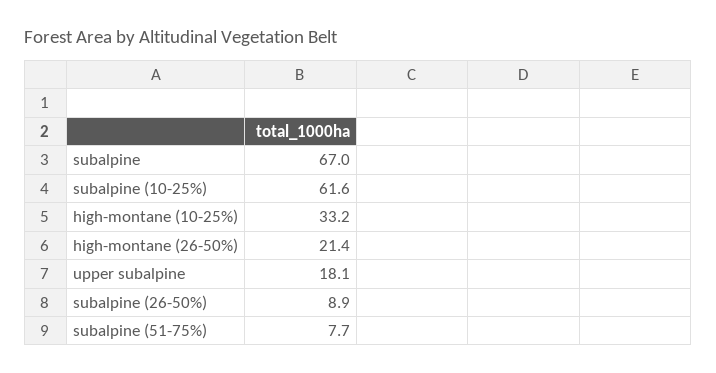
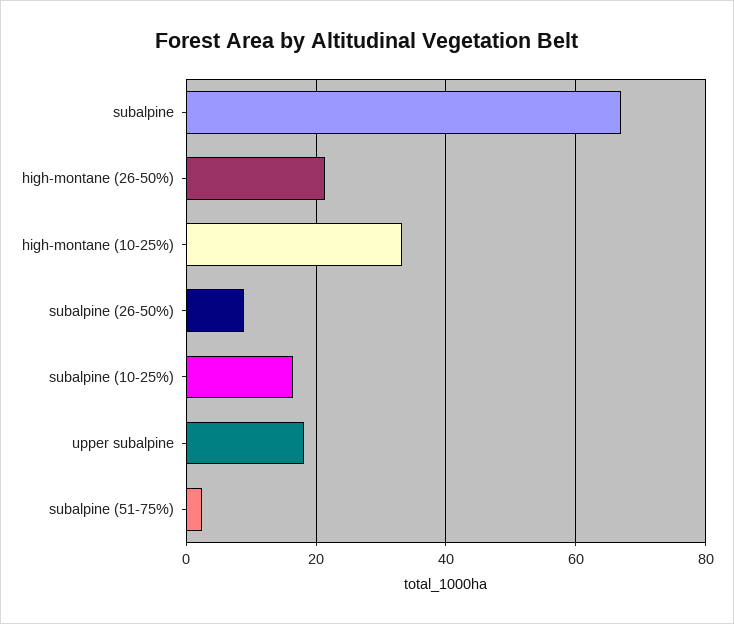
subalpine (10-25%): 61.6 -> 16
subalpine (51-75%): 7.7 -> 2

